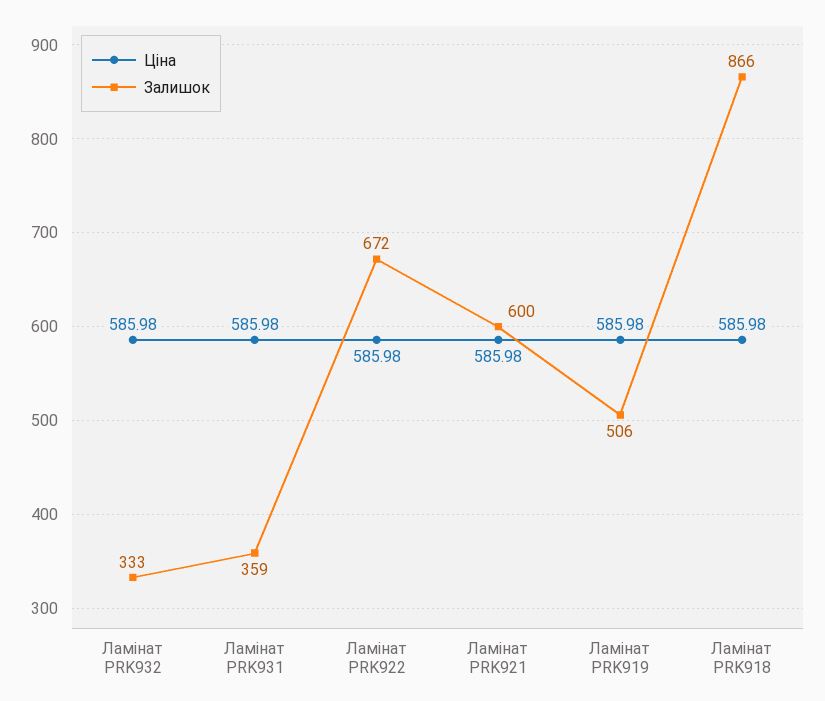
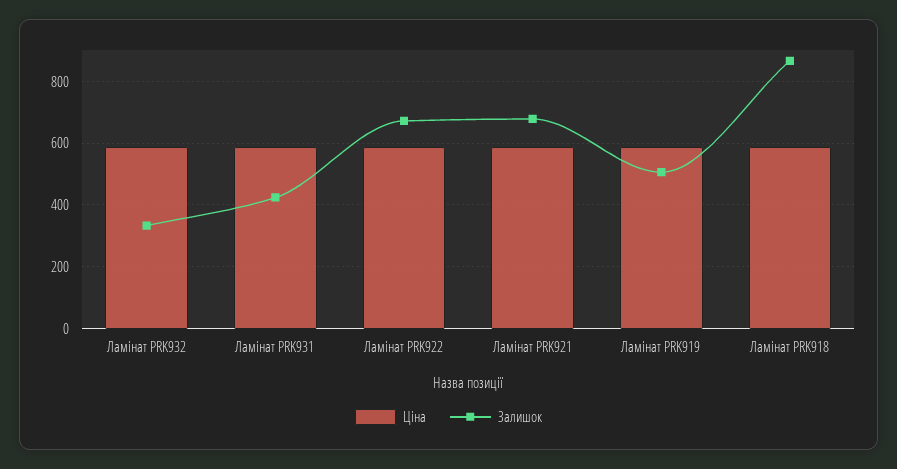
Залишок, Ламінат PRK931: 359 -> 420
Залишок, Ламінат PRK921: 600 -> 680

